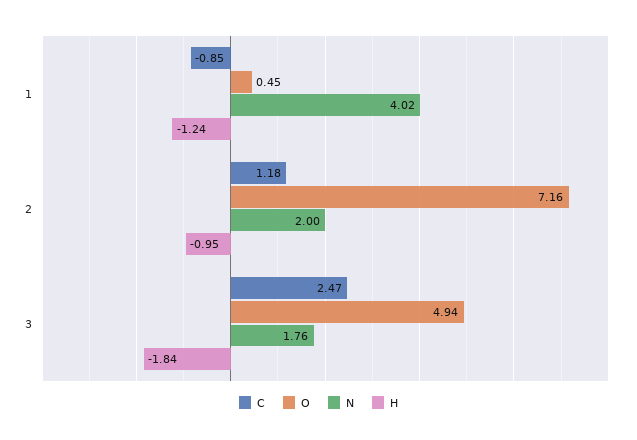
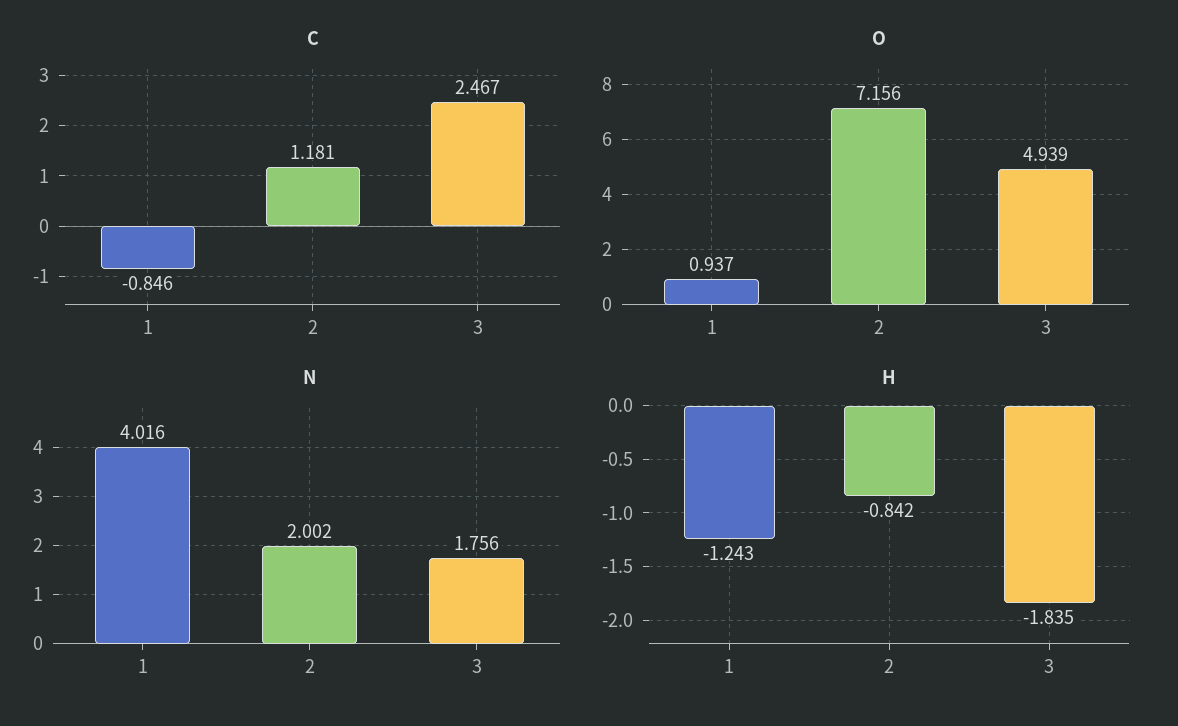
O, 1: 0.45 -> 0.937
H, 2: -0.95 -> -0.842

